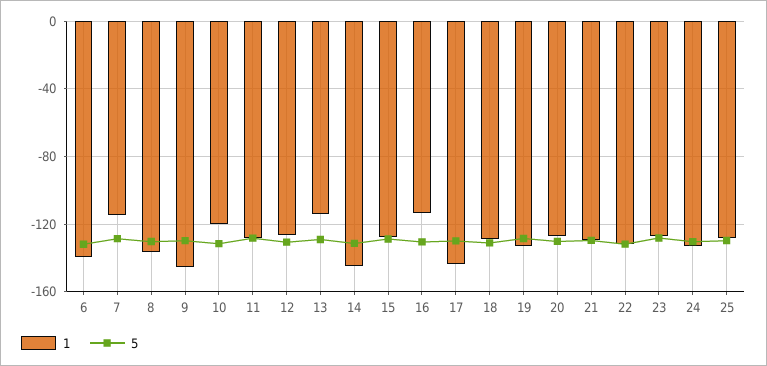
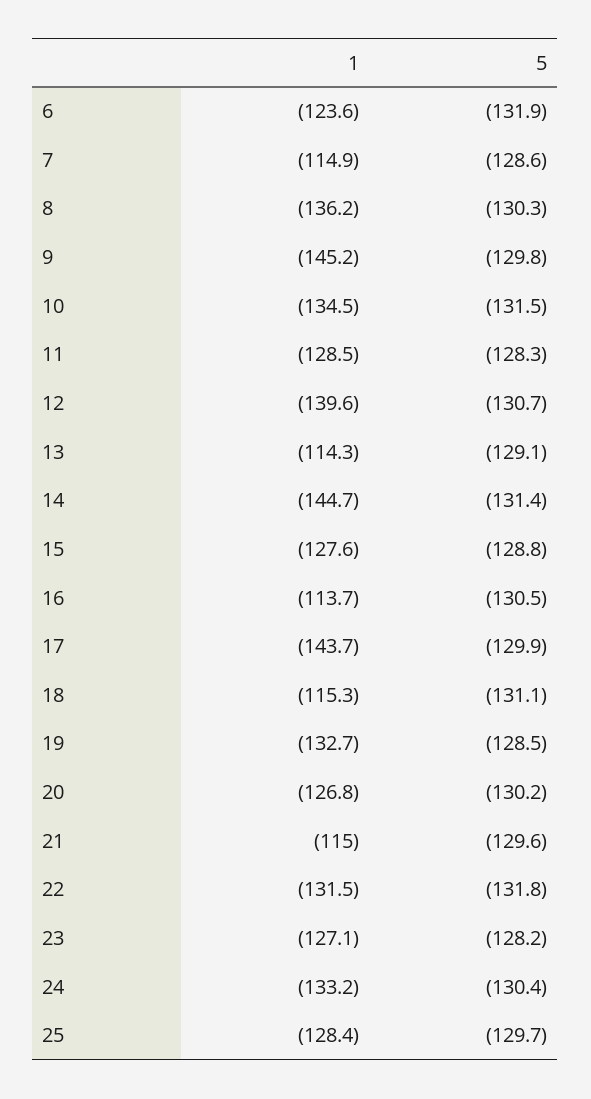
1, 6: -140 -> -123.6
1, 10: -120 -> -134.5
1, 12: -125 -> -139.6
1, 18: -130 -> -115.3
1, 21: -130 -> -115

